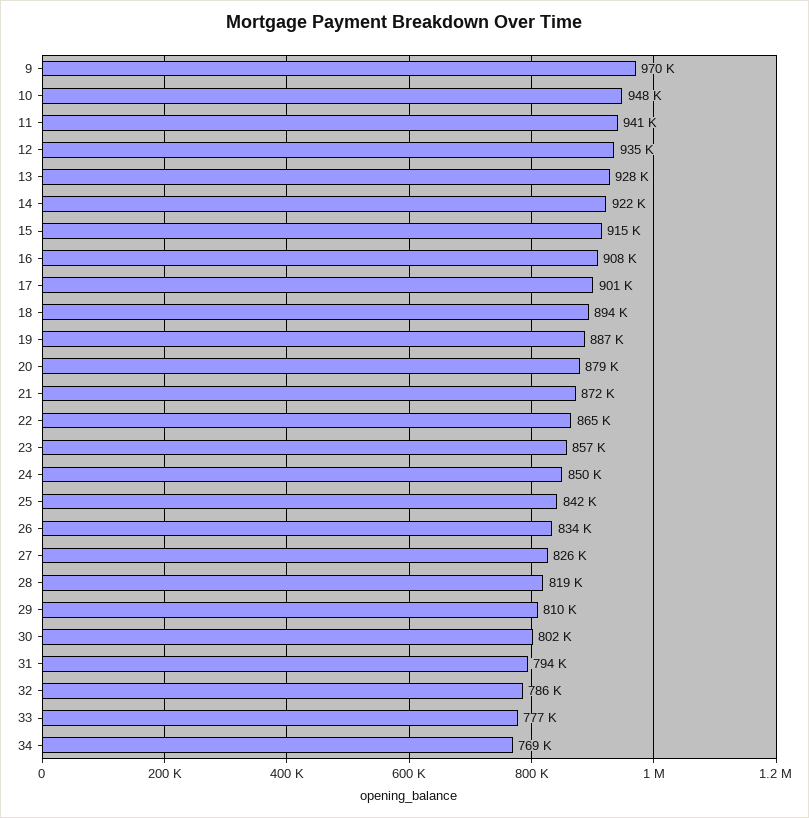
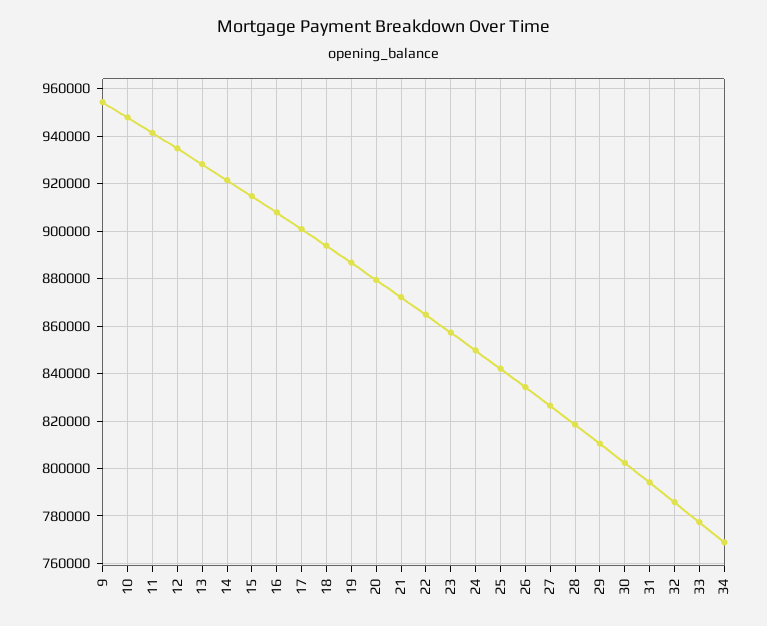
9: 970000 -> 955000

